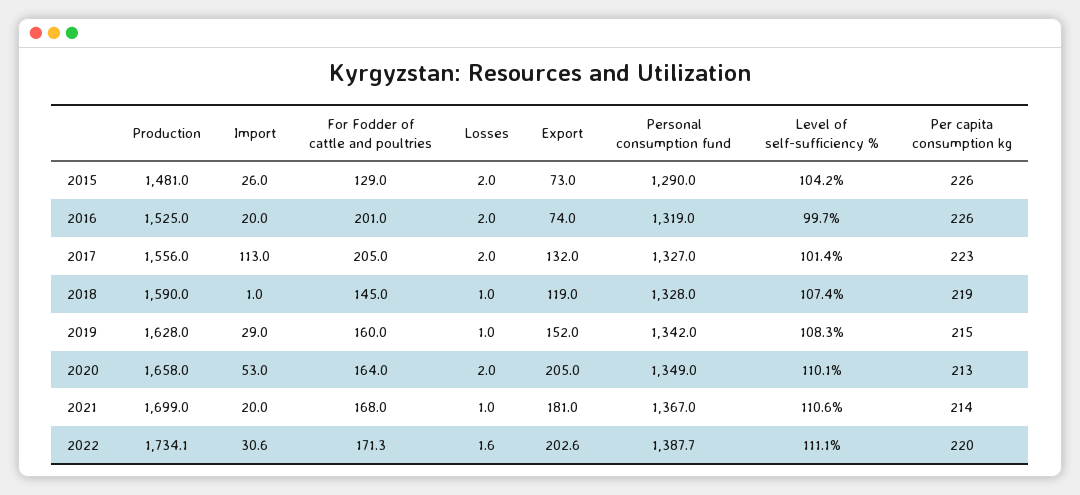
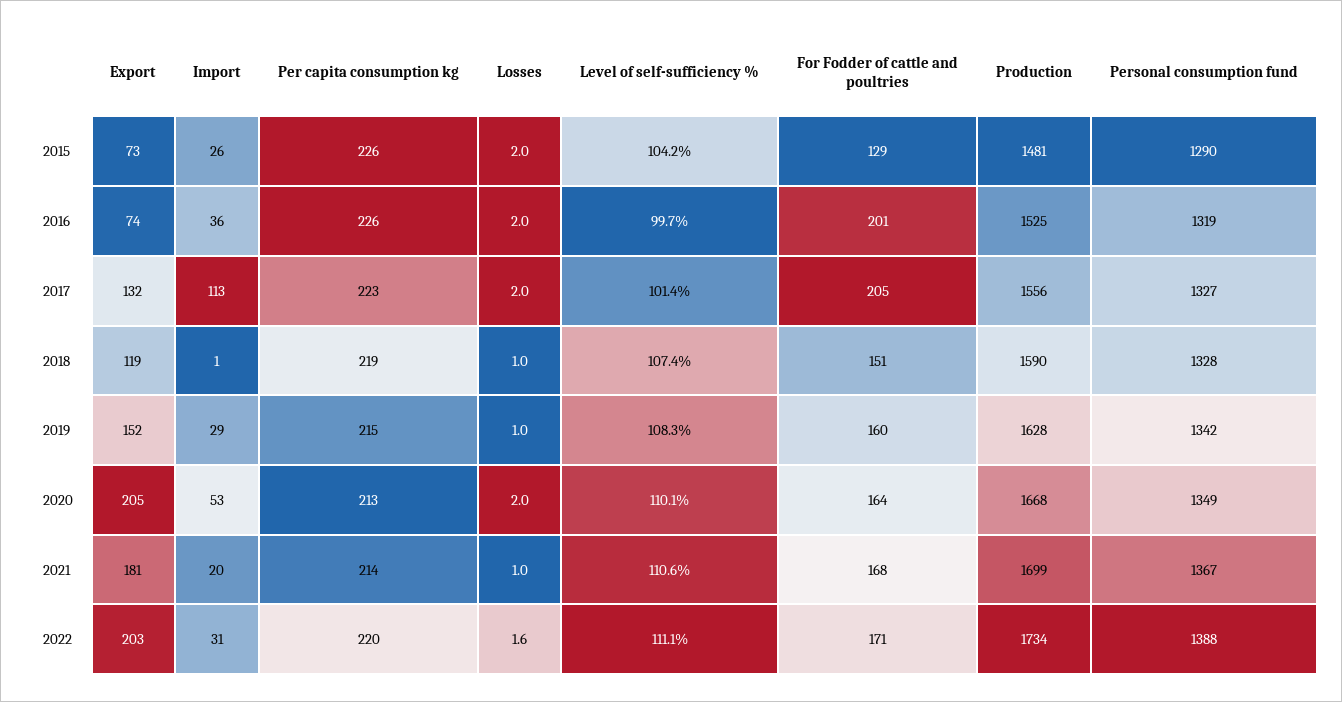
Import, 2016: 20 -> 36
For Fodder of cattle and poultries, 2018: 145 -> 151
Production, 2020: 1658 -> 1668

